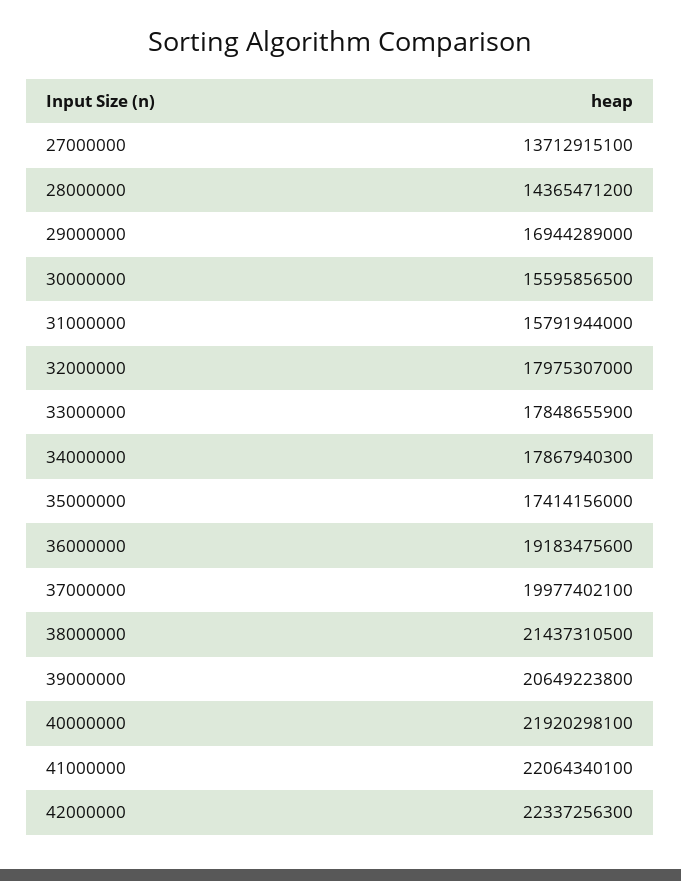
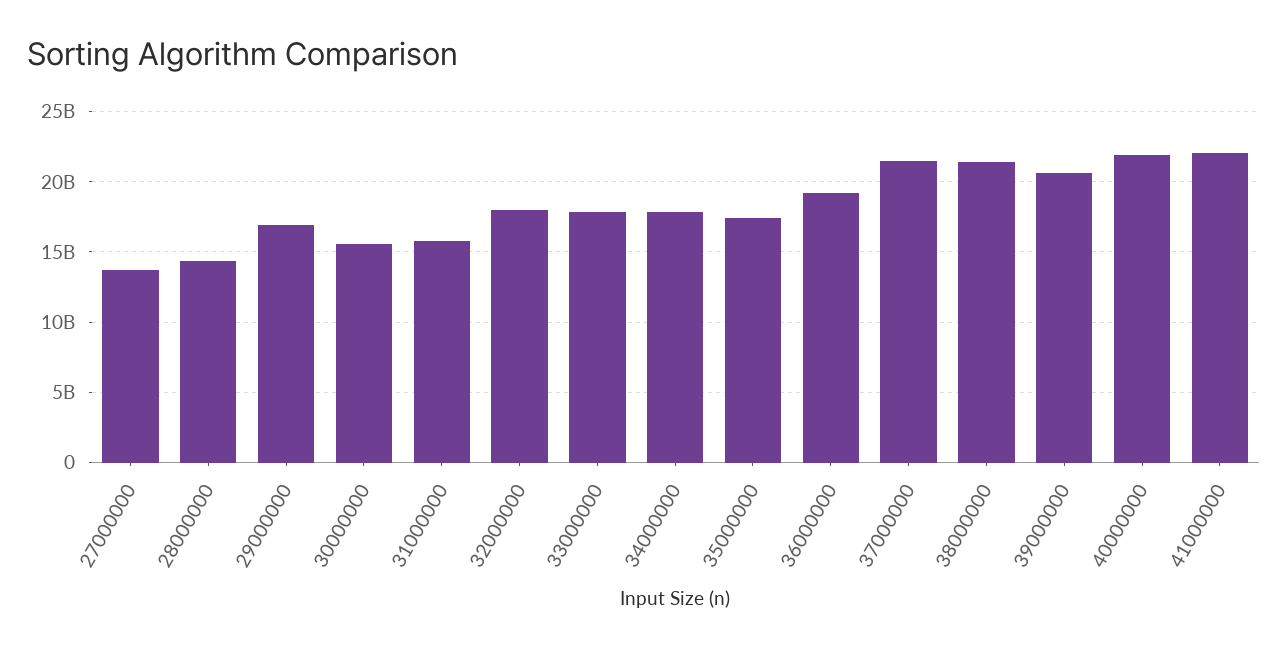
37000000: 19977402100 -> 21500000000
42000000: 22337256300 -> none

